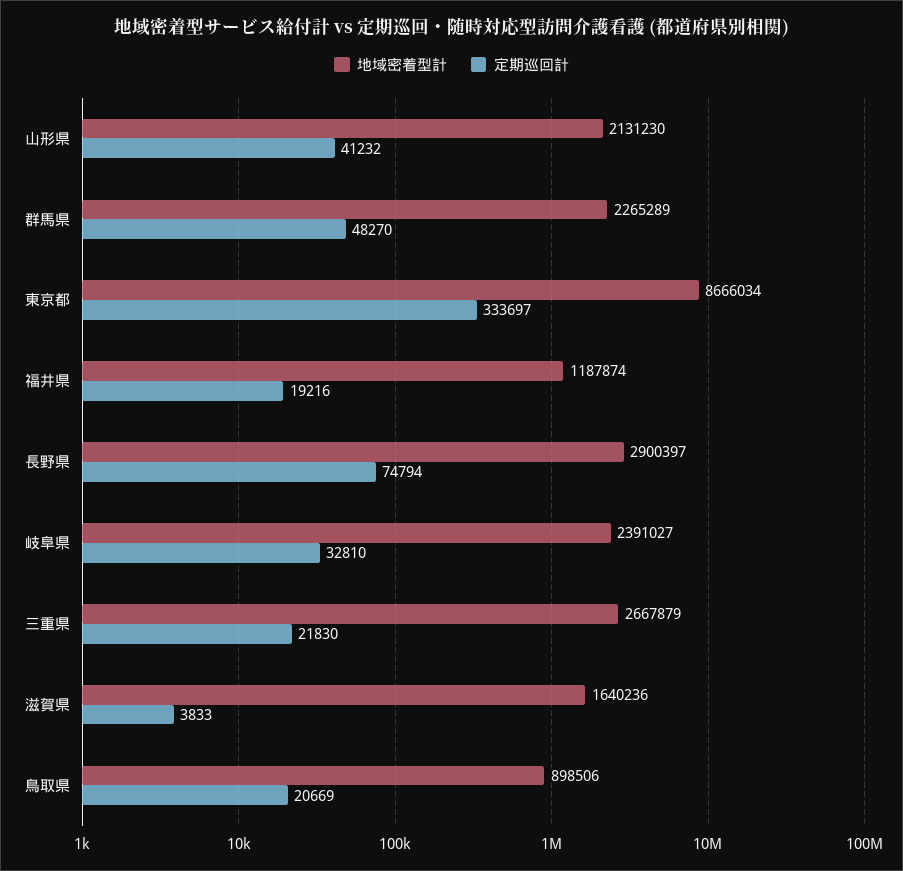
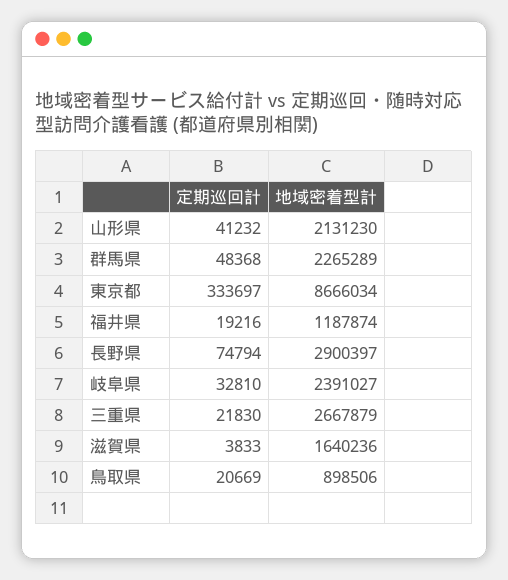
定期巡回計, 群馬県: 48270 -> 48368

